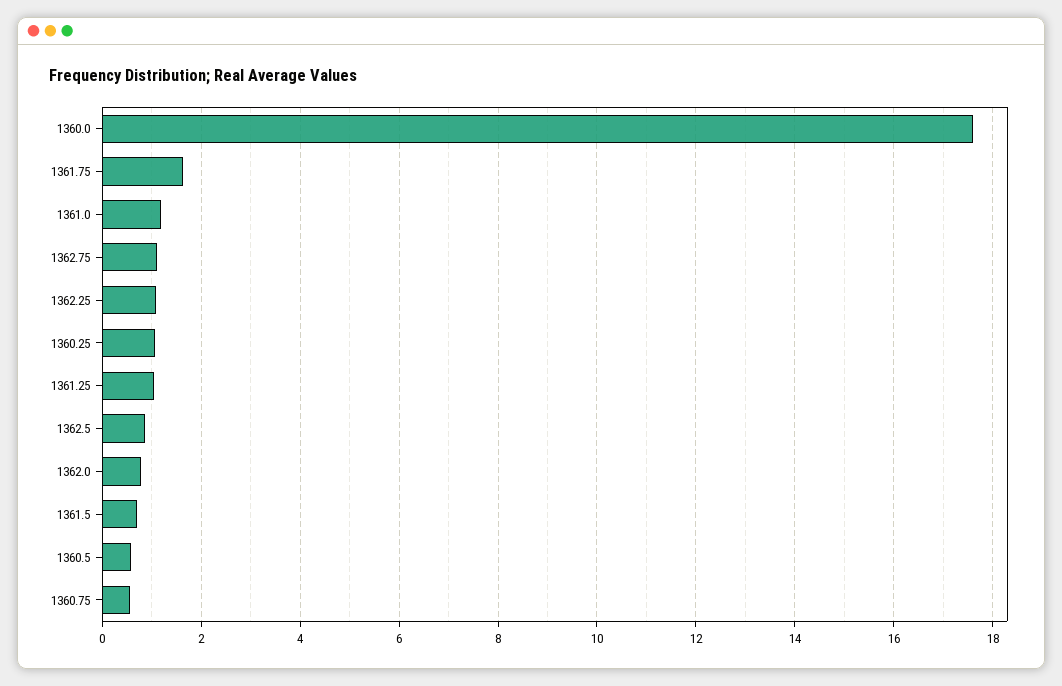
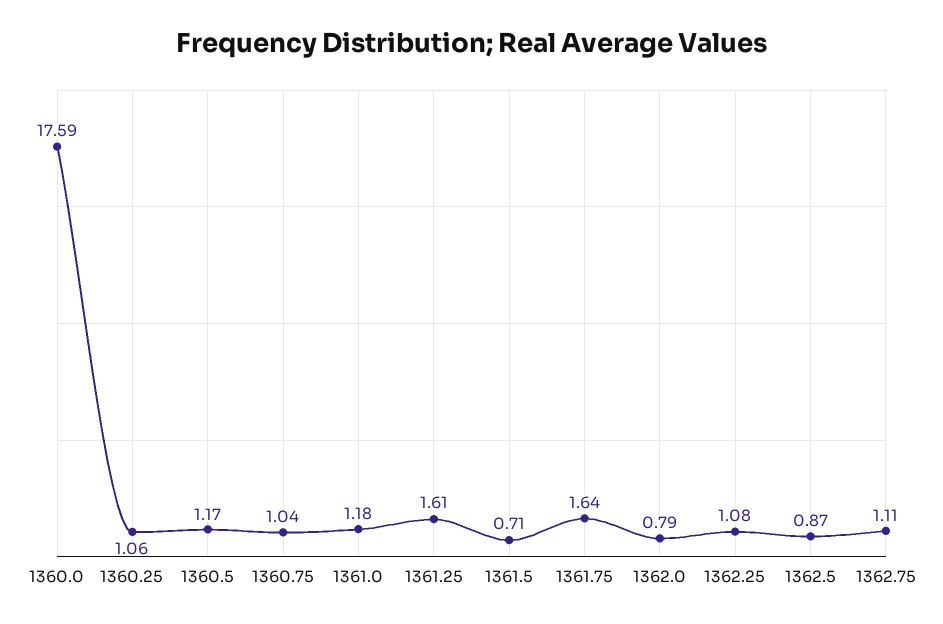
1361.25: 1 -> 1.61
1360.5: 0.6 -> 1.17
1360.75: 0.6 -> 1.04

